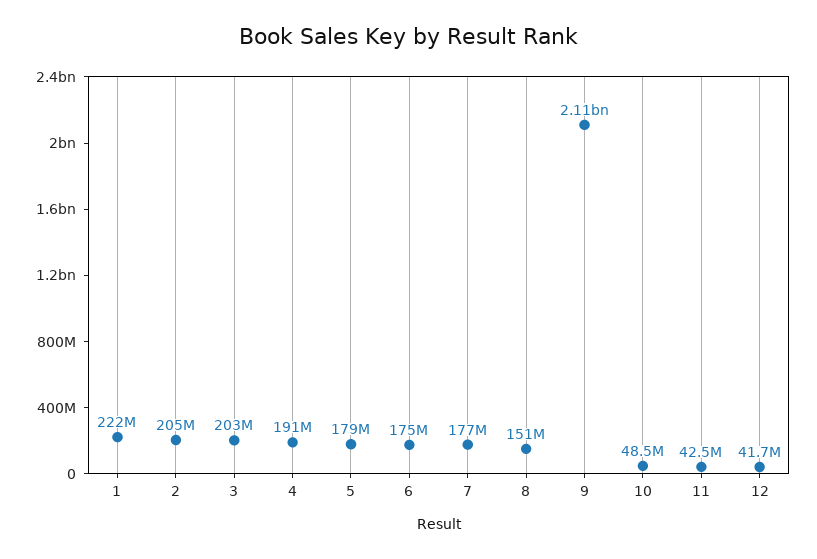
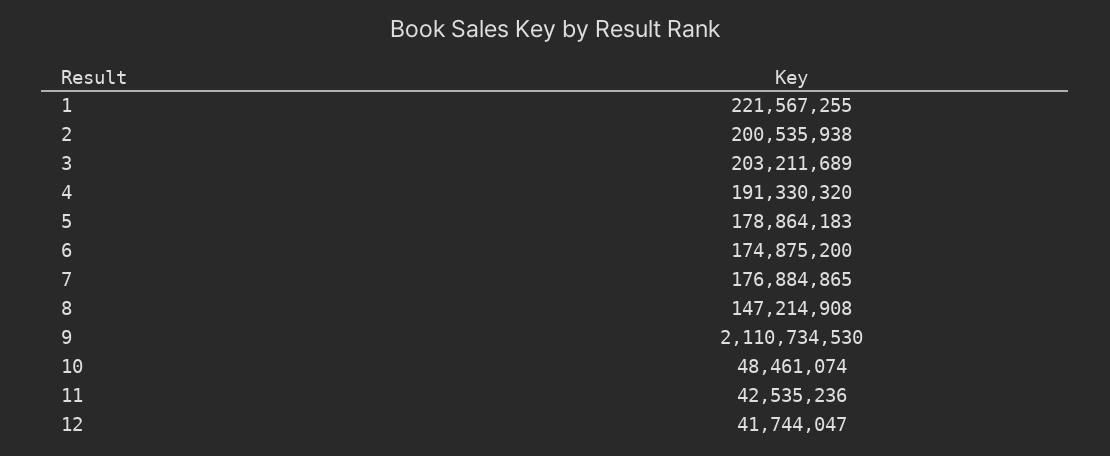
2: 205000000 -> 200535938
8: 151000000 -> 147214908

